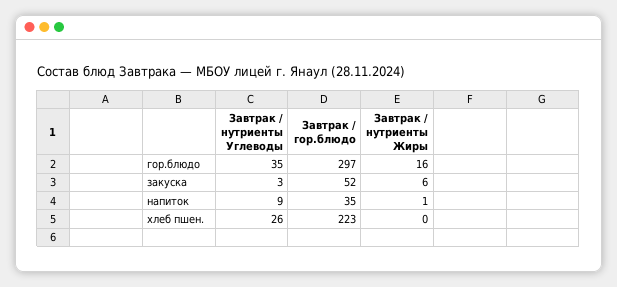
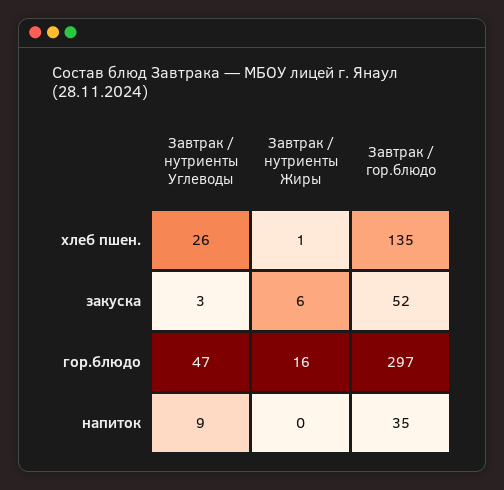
Завтрак / нутриенты Углеводы, гор.блюдо: 35 -> 47
Завтрак / нутриенты Жиры, напиток: 1 -> 0
Завтрак / гор.блюдо, хлеб пшен.: 223 -> 135
Завтрак / нутриенты Жиры, хлеб пшен.: 0 -> 1

